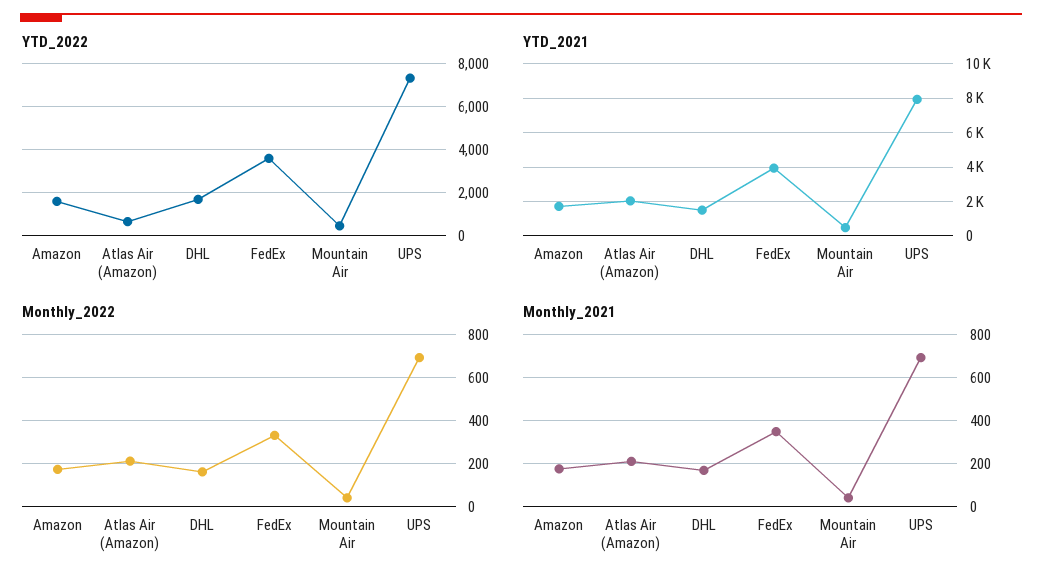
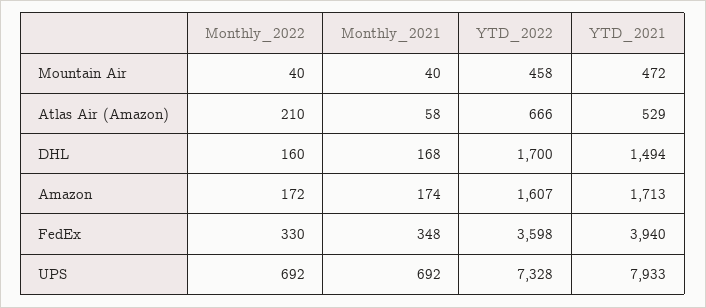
YTD_2021, Atlas Air (Amazon): 2000 -> 529
Monthly_2021, Atlas Air (Amazon): 200 -> 58

